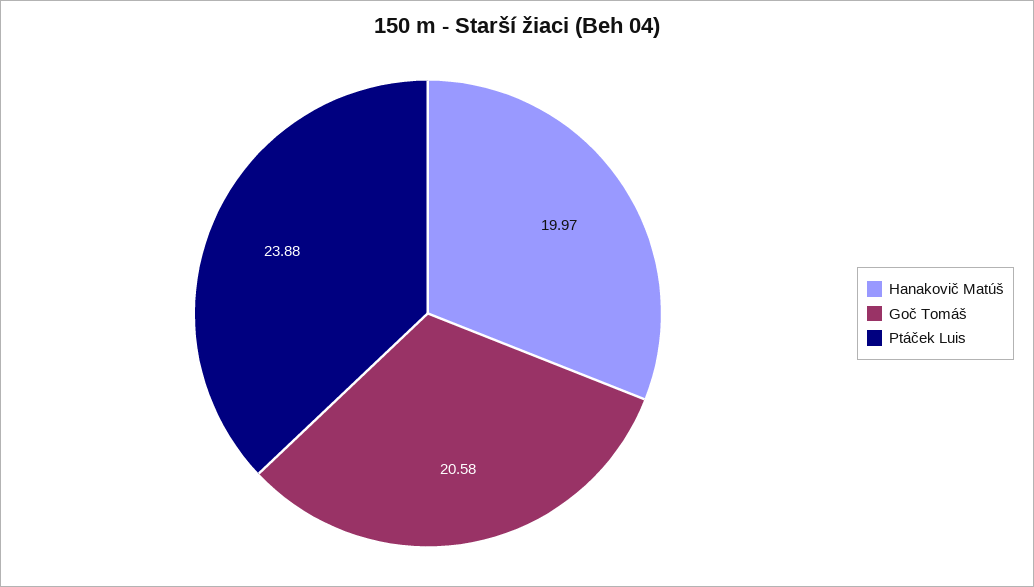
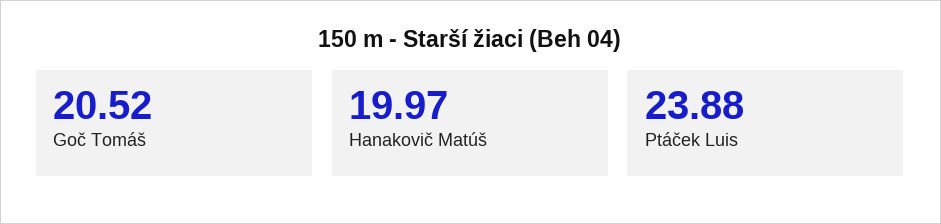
Goč Tomáš: 20.58 -> 20.52

